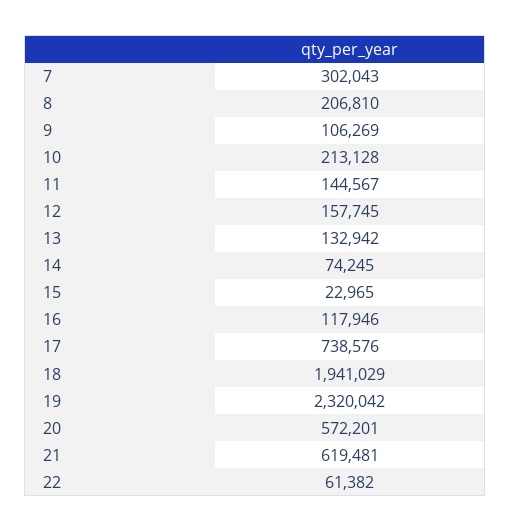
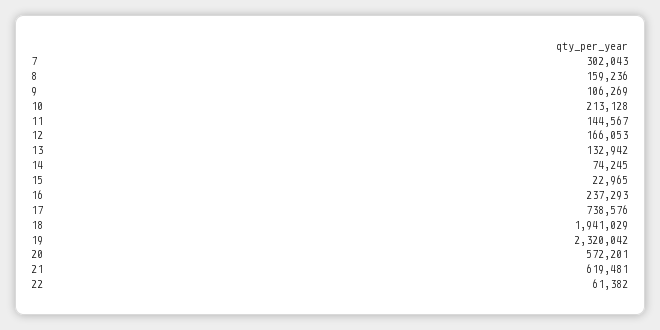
8: 206810 -> 159236
12: 157745 -> 166053
16: 117946 -> 237293

